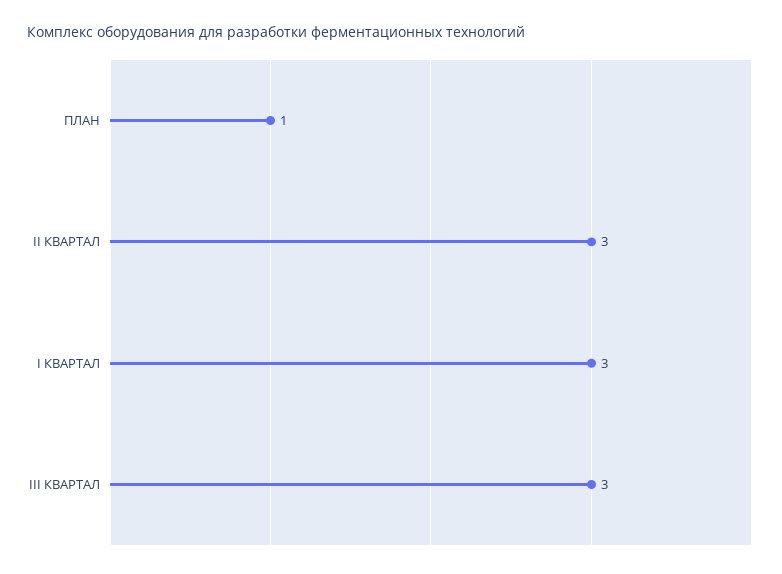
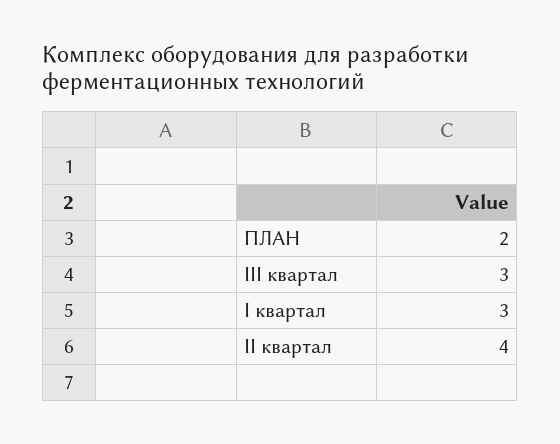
ПЛАН: 1 -> 2
II КВАРТАЛ: 3 -> 4

